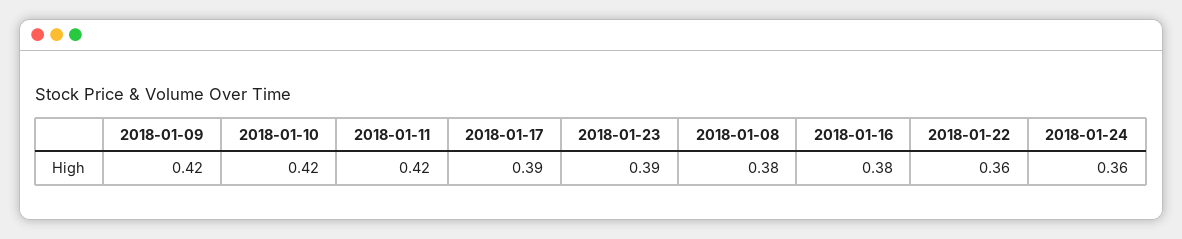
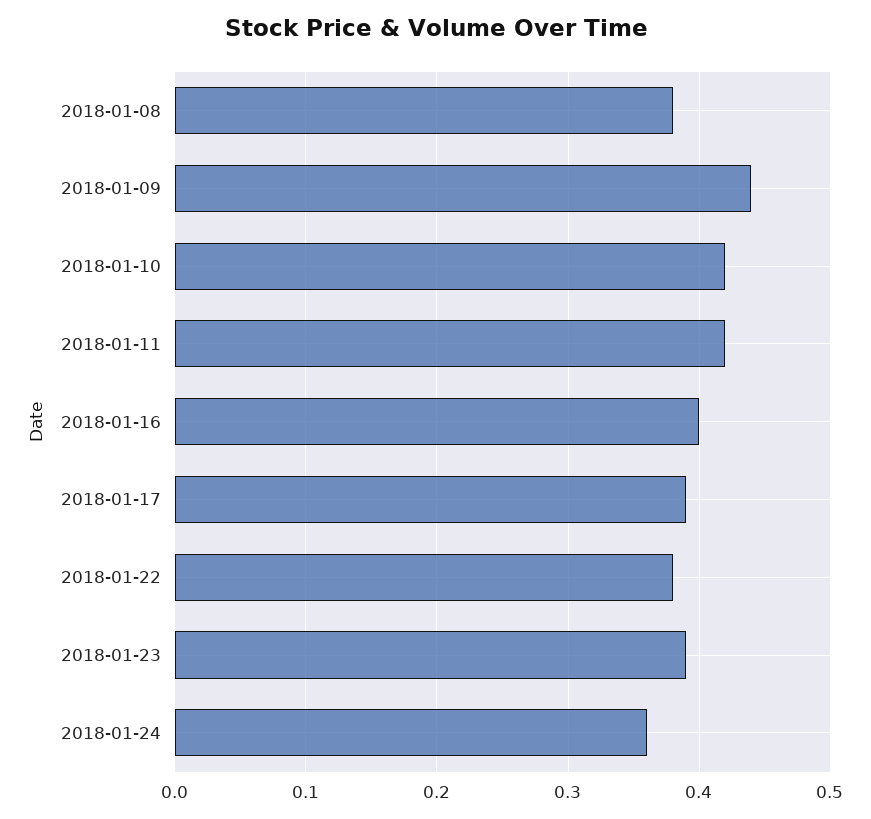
2018-01-09: 0.42 -> 0.44
2018-01-16: 0.38 -> 0.4
2018-01-22: 0.36 -> 0.38

